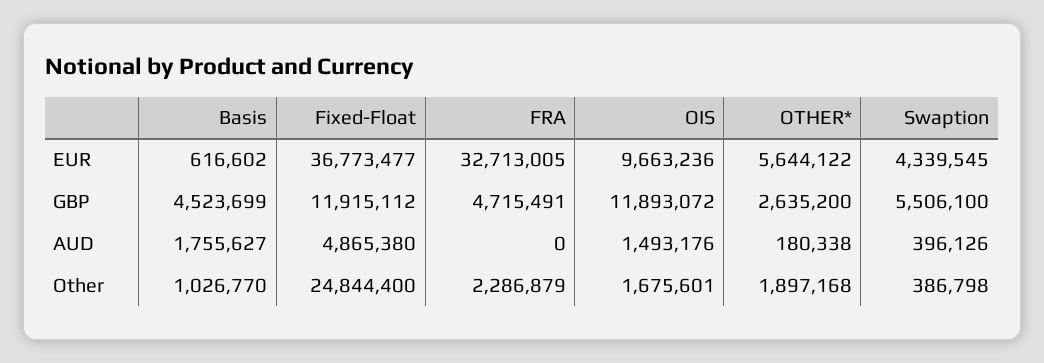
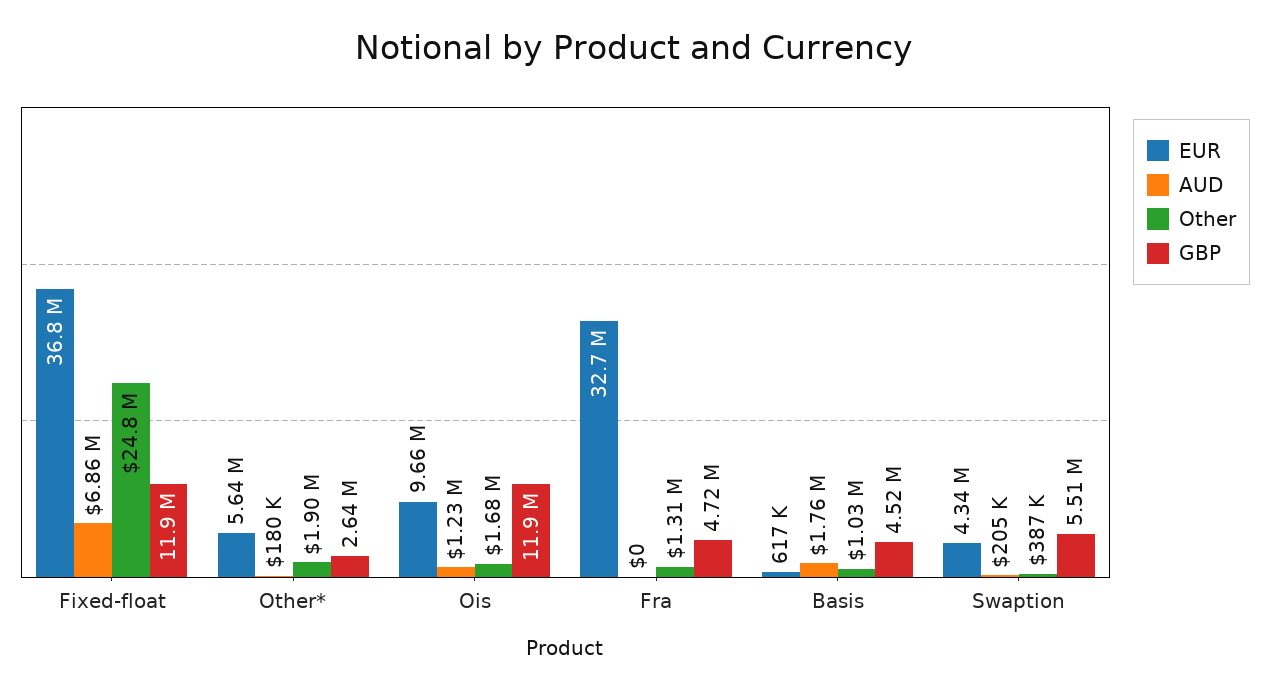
AUD, Fixed-Float: 4865380 -> 6860000
AUD, OIS: 1493176 -> 1230000
AUD, Swaption: 396126 -> 205000
Other, FRA: 2286879 -> 1310000

